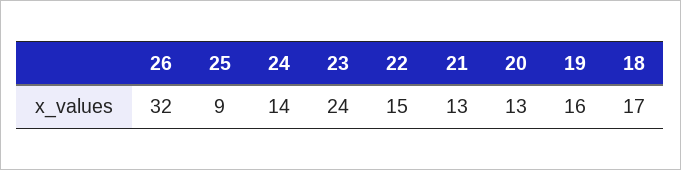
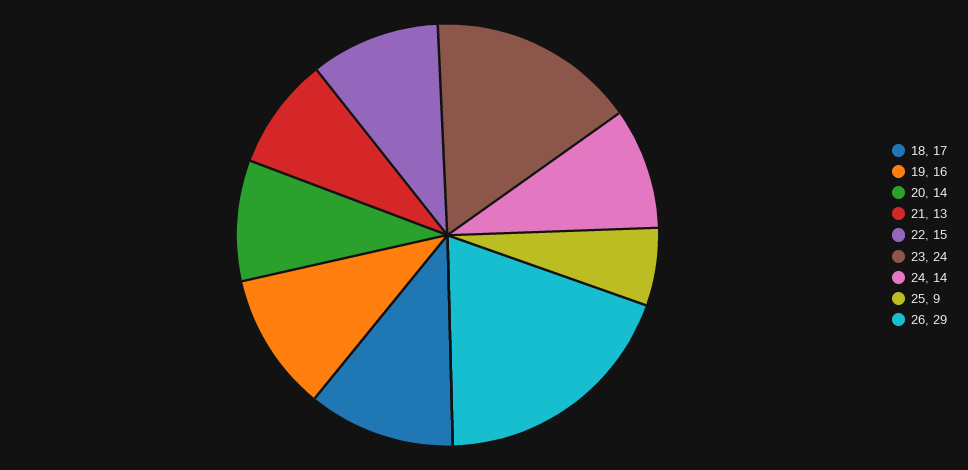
26: 32 -> 29
20: 13 -> 14

